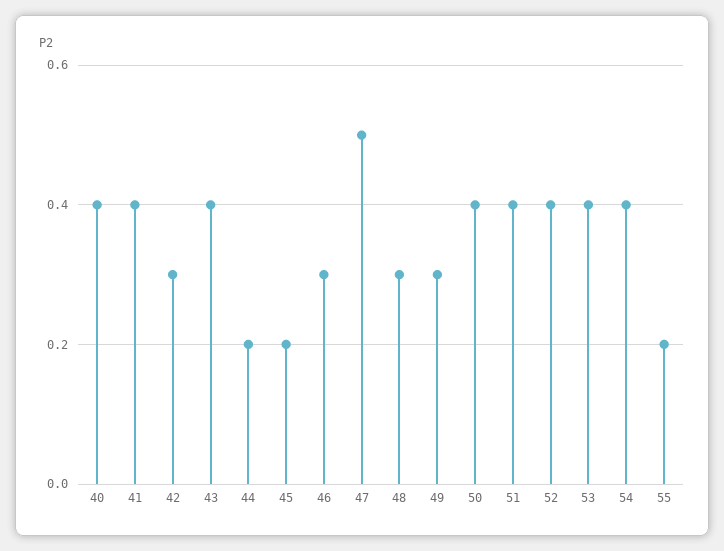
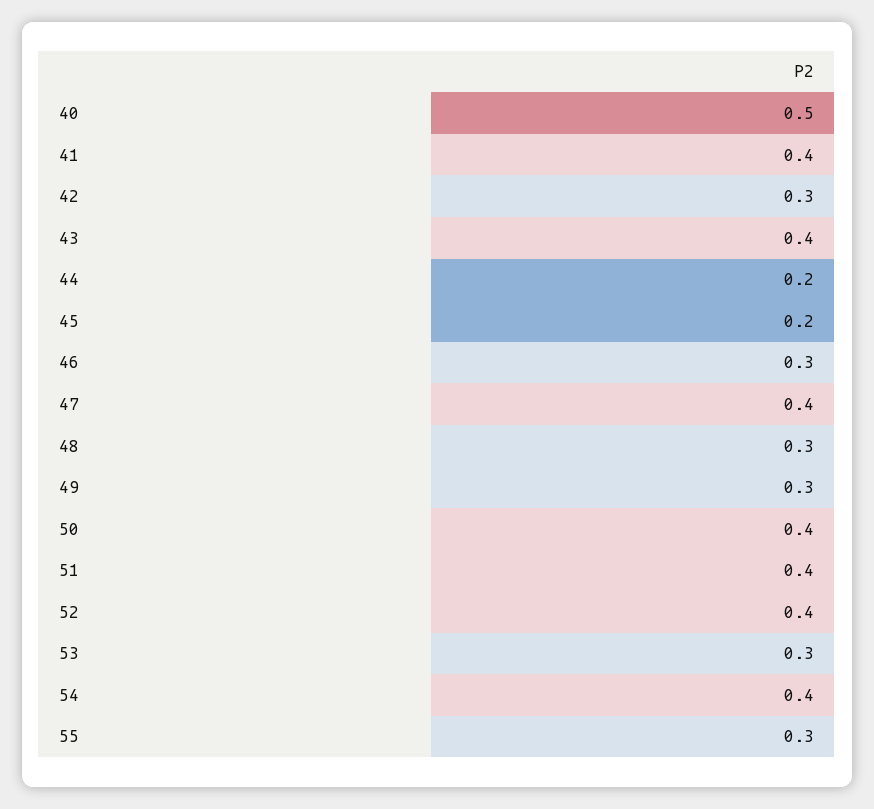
40: 0.4 -> 0.5
47: 0.5 -> 0.4
53: 0.4 -> 0.3
55: 0.2 -> 0.3

